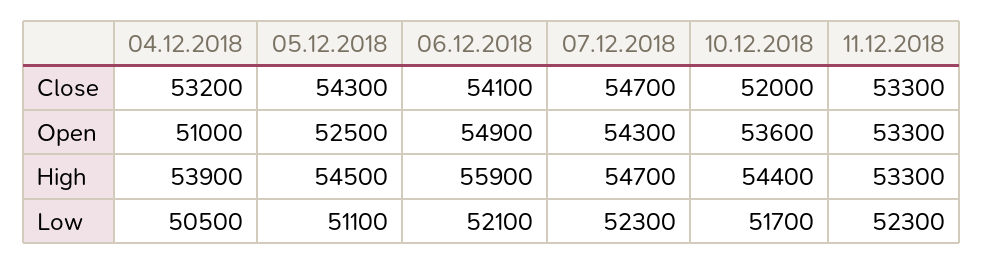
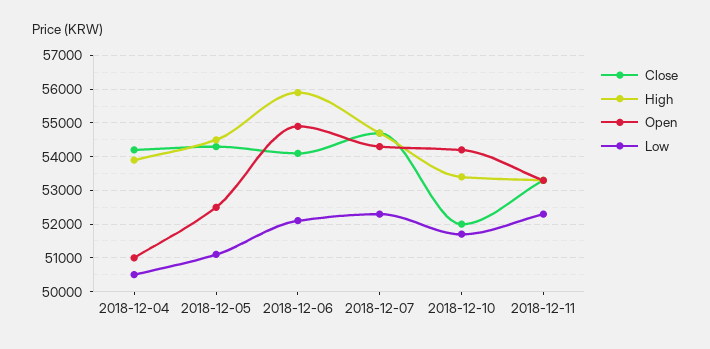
Close, 04.12.2018: 53200 -> 54200
Open, 10.12.2018: 53600 -> 54200
High, 10.12.2018: 54400 -> 53400

